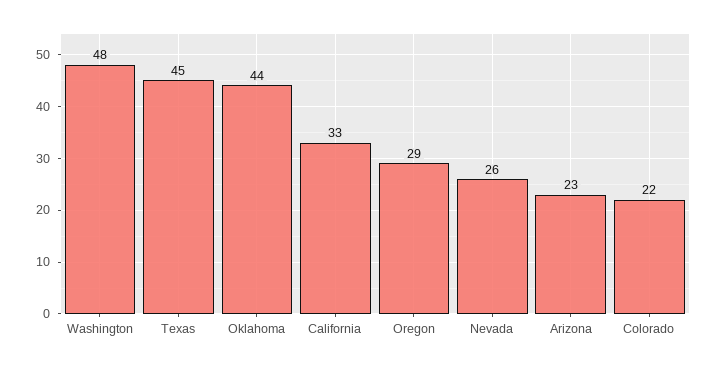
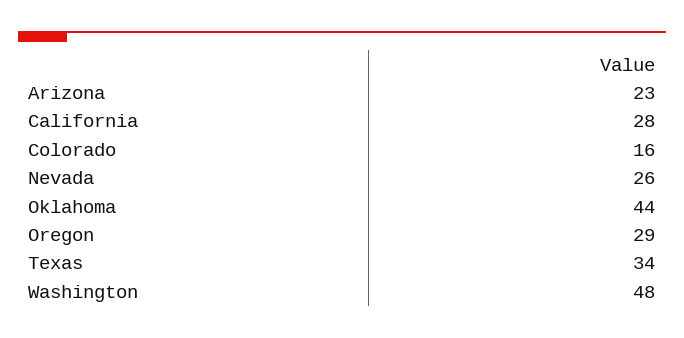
Texas: 45 -> 34
California: 33 -> 28
Colorado: 22 -> 16

